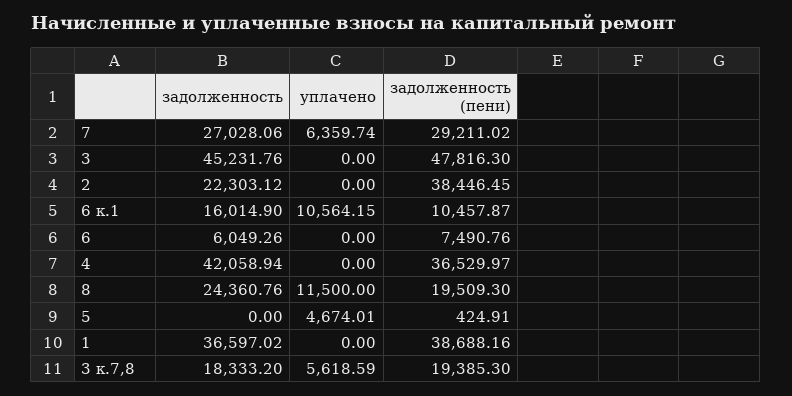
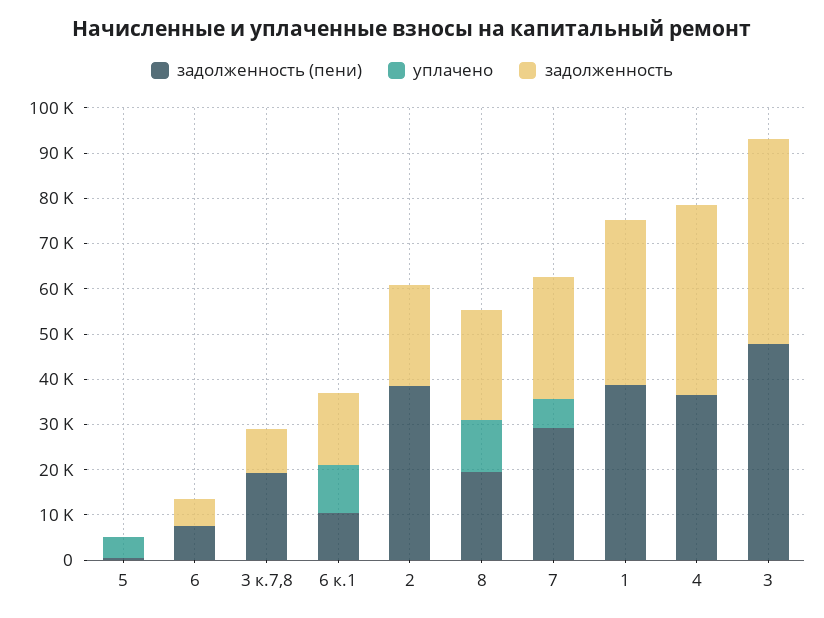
задолженность, 3 к.7,8: 18333.2 -> 10000
уплачено, 3 к.7,8: 5618.59 -> 0

